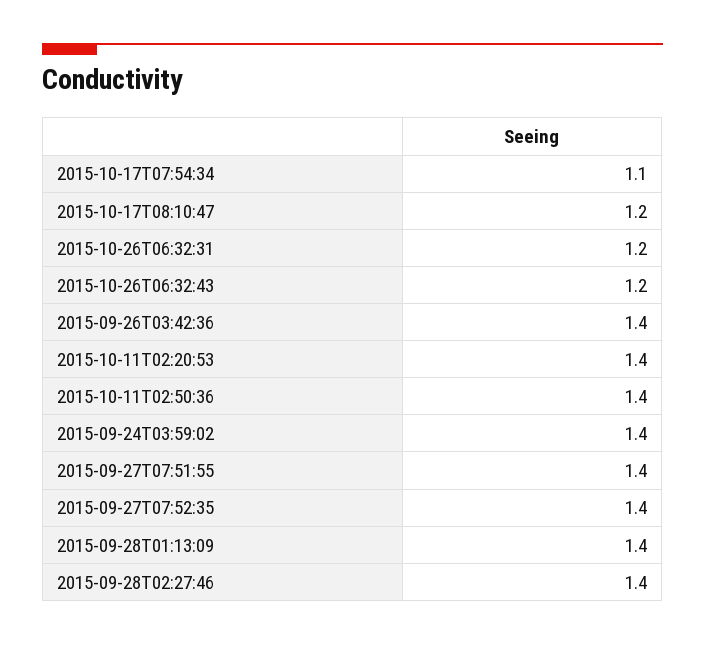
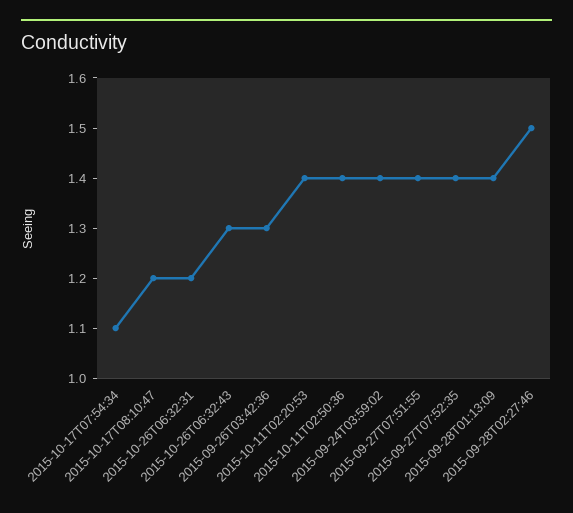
2015-10-26T06:32:43: 1.2 -> 1.3
2015-09-26T03:42:36: 1.4 -> 1.3
2015-09-28T02:27:46: 1.4 -> 1.5

